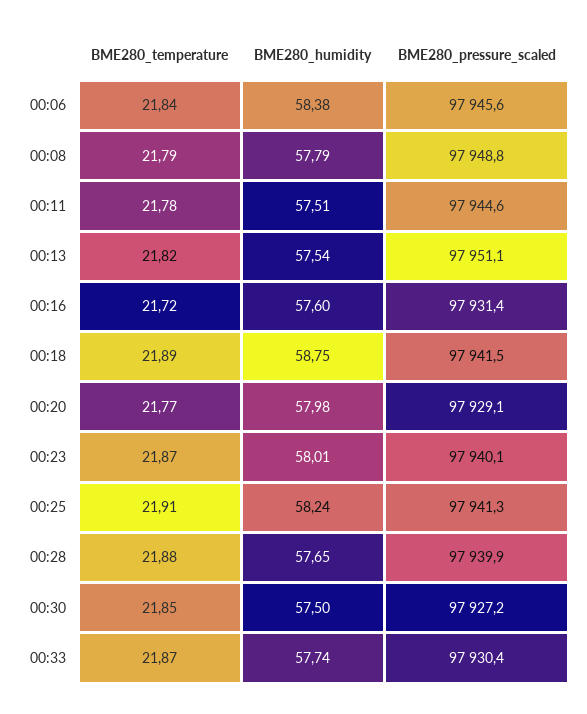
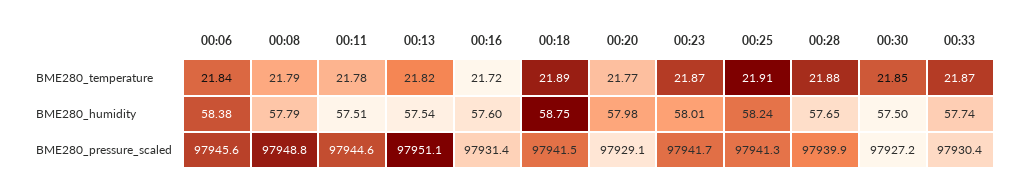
BME280_pressure_scaled, 00:23: 97940.1 -> 97941.7

